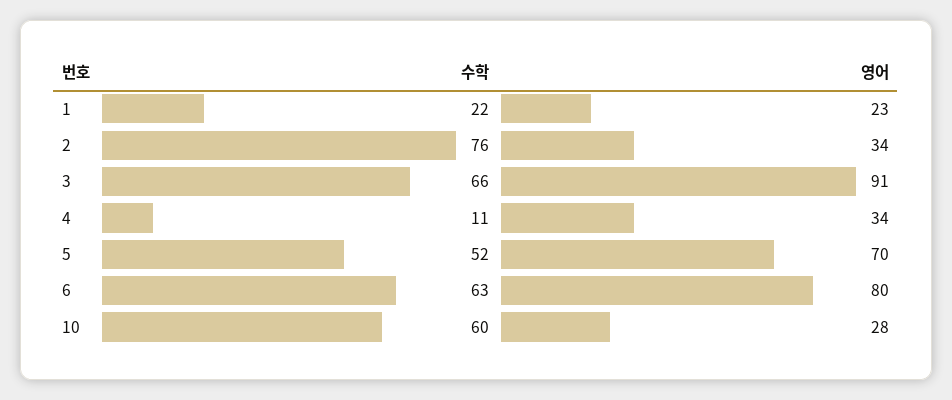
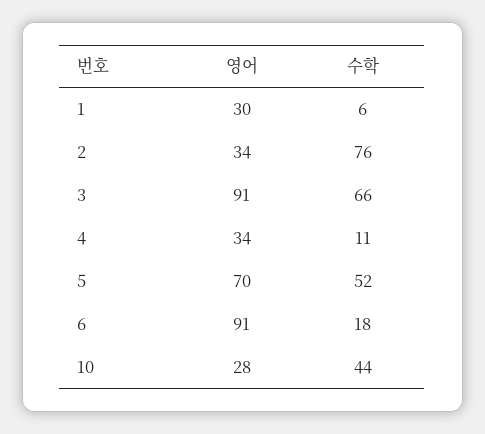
수학, 1: 22 -> 6
영어, 1: 23 -> 30
수학, 6: 63 -> 18
영어, 6: 80 -> 91
수학, 10: 60 -> 44

